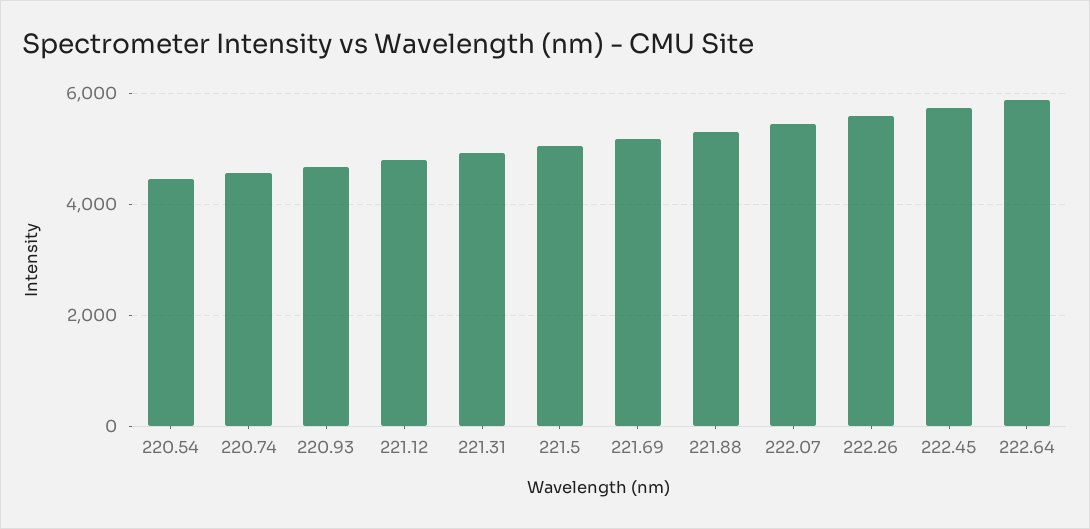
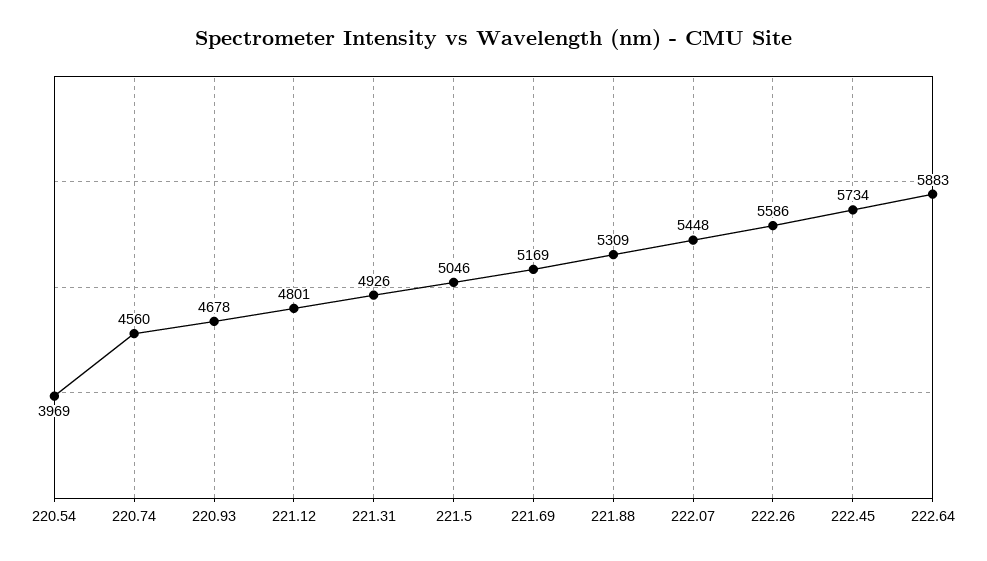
220.54: 4400 -> 3969

